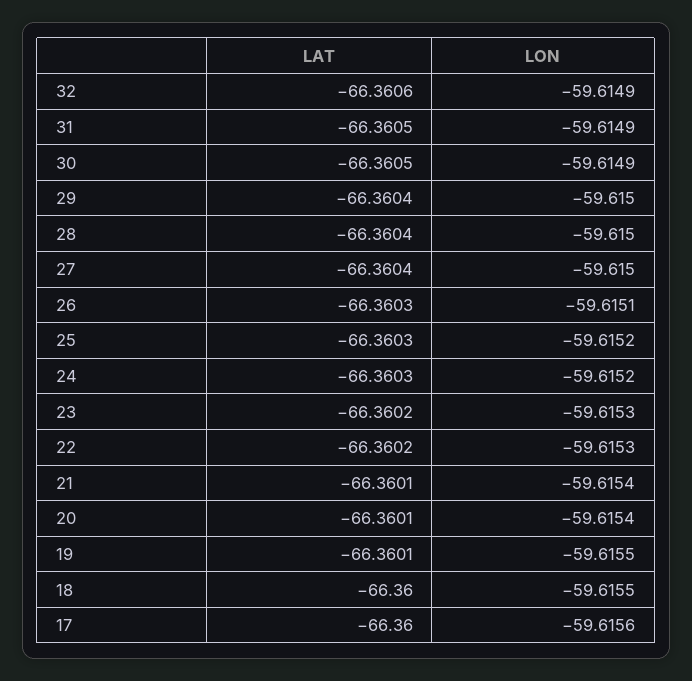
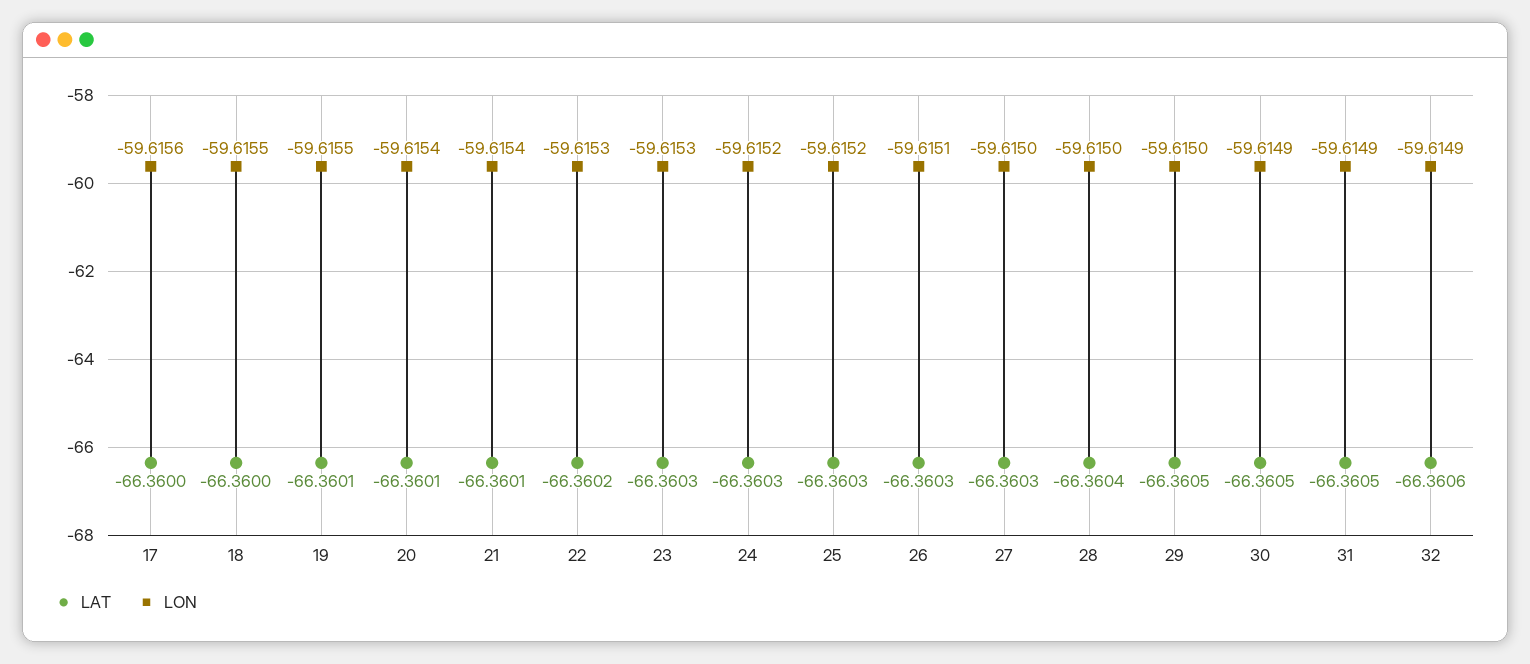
LAT, 29: -66.3604 -> -66.3605
LAT, 27: -66.3604 -> -66.3603
LAT, 23: -66.3602 -> -66.3603

